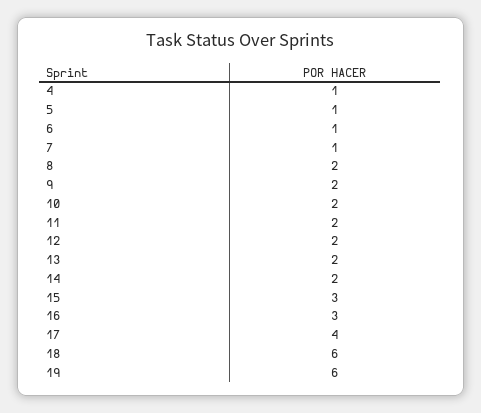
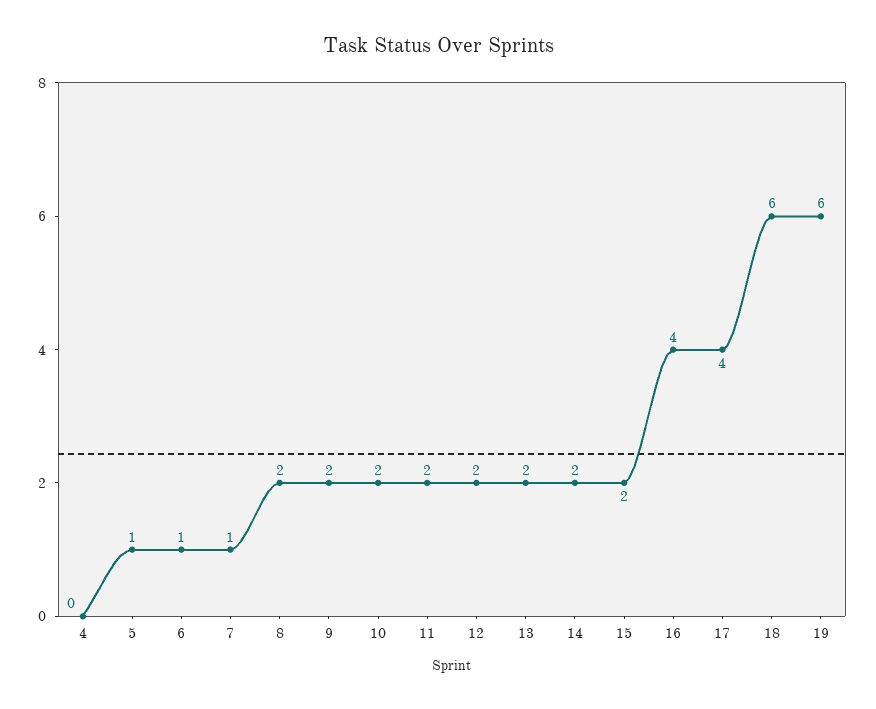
4: 1 -> 0
15: 3 -> 2
16: 3 -> 4

